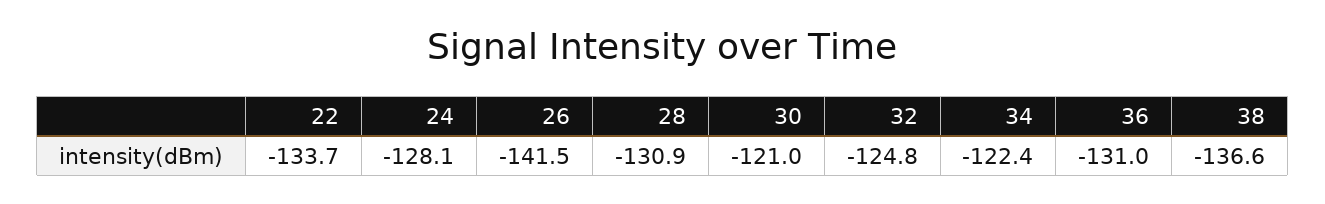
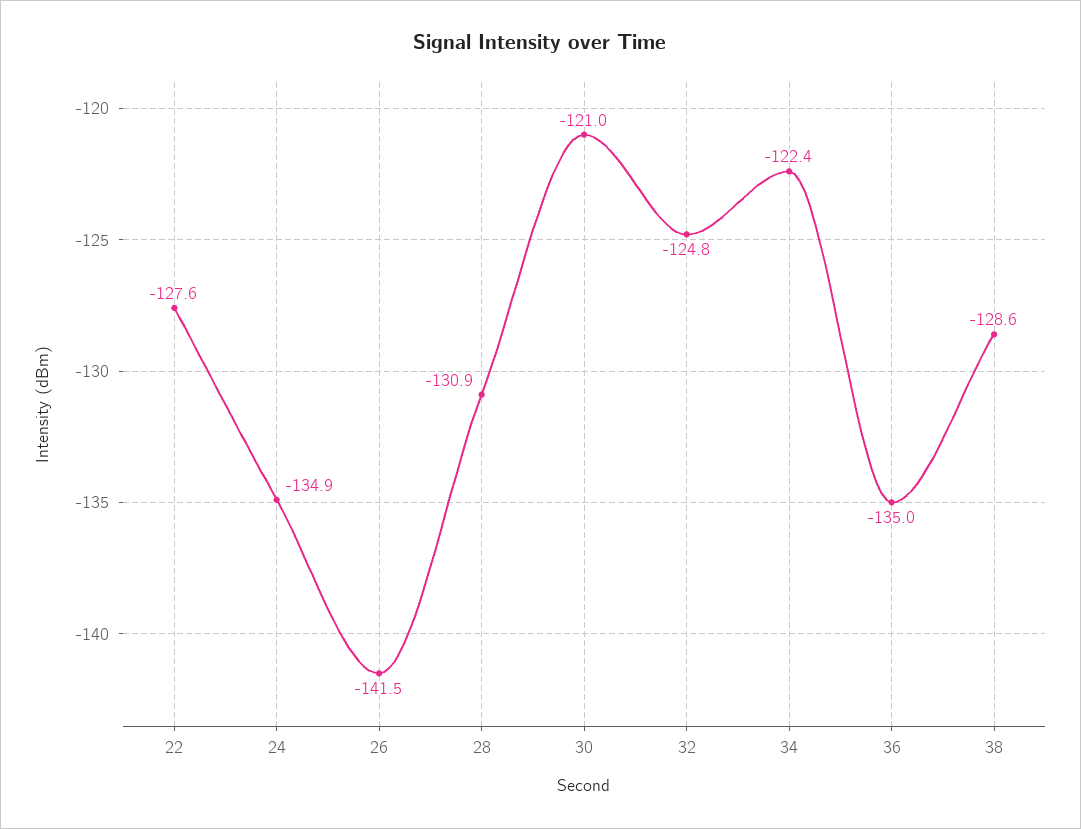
22: -133.7 -> -127.6
24: -128.1 -> -134.9
36: -131 -> -135
38: -136.6 -> -128.6

